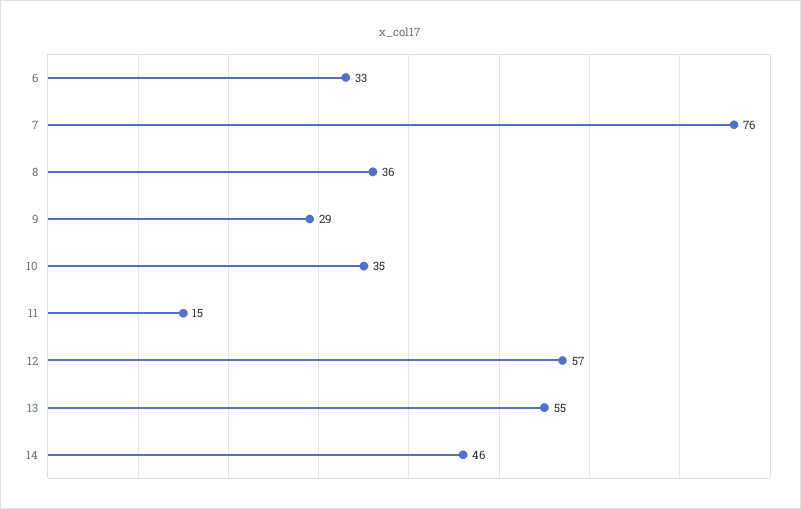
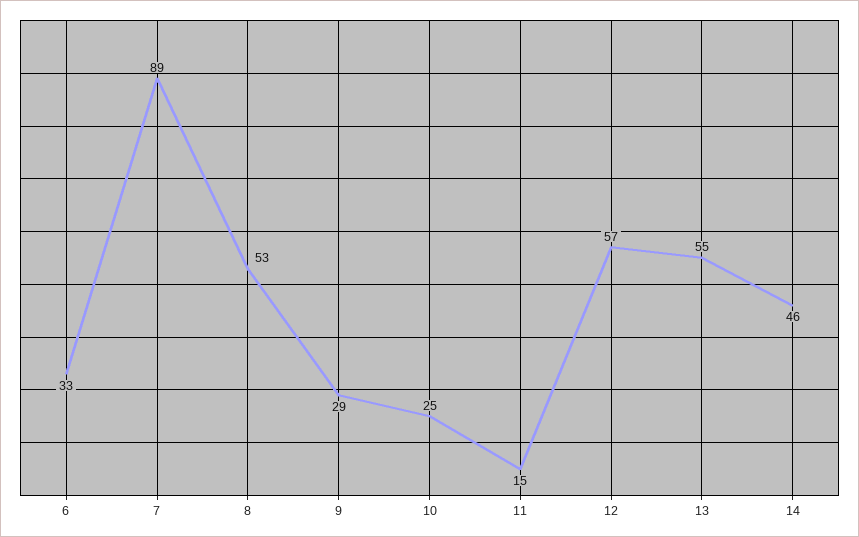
7: 76 -> 89
8: 36 -> 53
10: 35 -> 25

